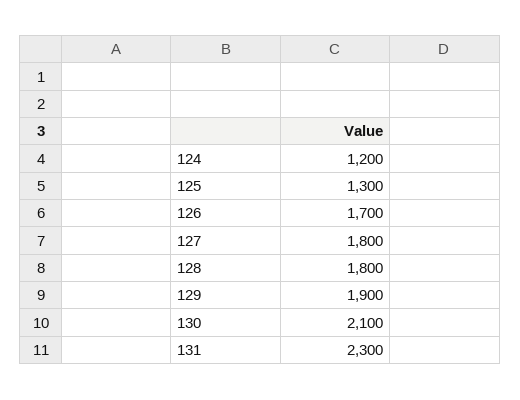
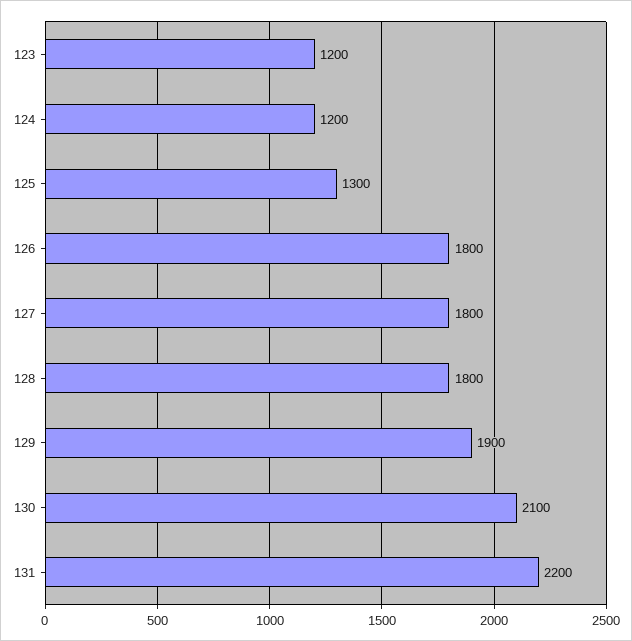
126: 1700 -> 1800
131: 2300 -> 2200
123: none -> 1200

